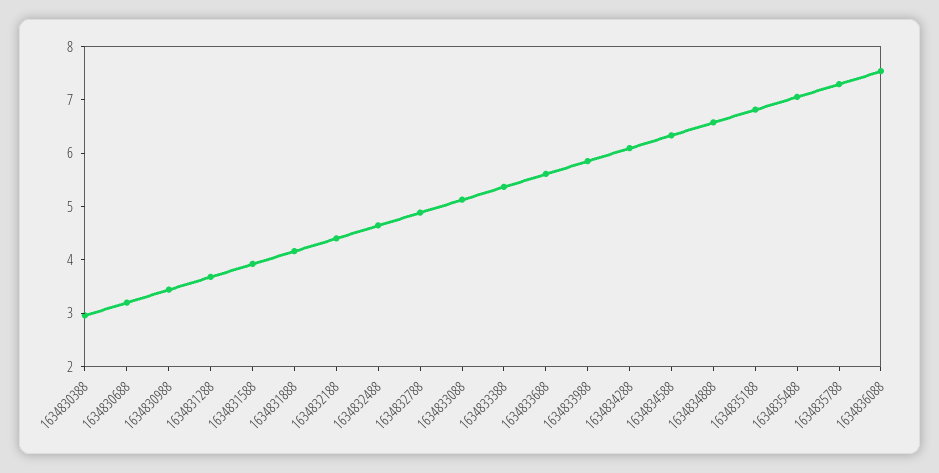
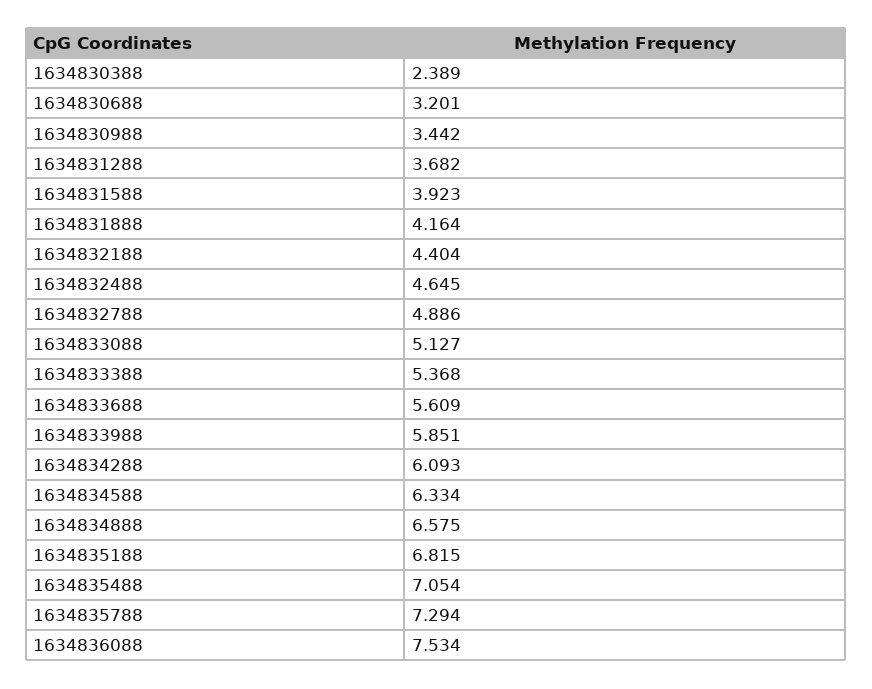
1634830388: 3 -> 2.389

